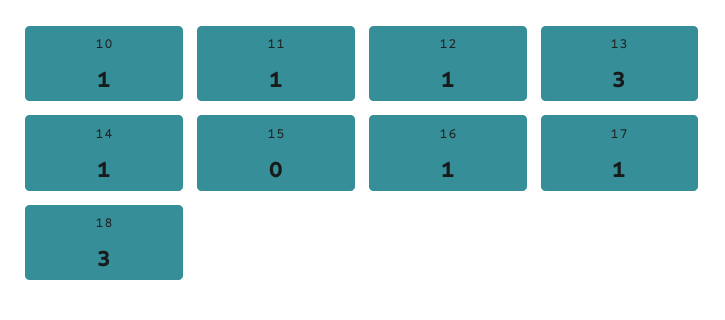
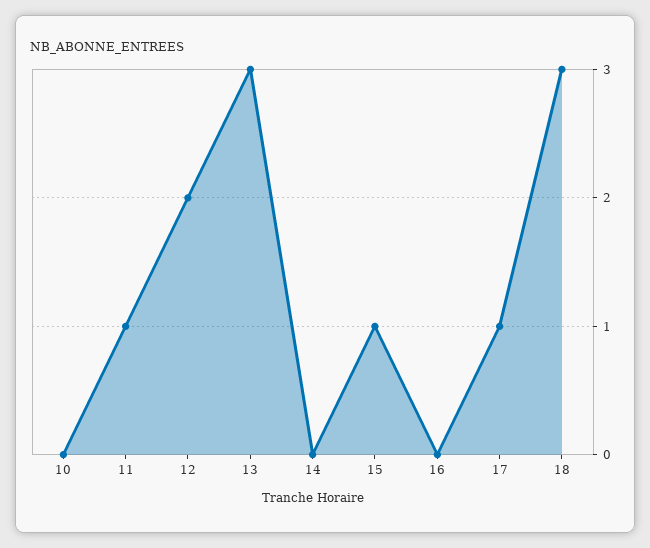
10: 1 -> 0
12: 1 -> 2
14: 1 -> 0
15: 0 -> 1
16: 1 -> 0

